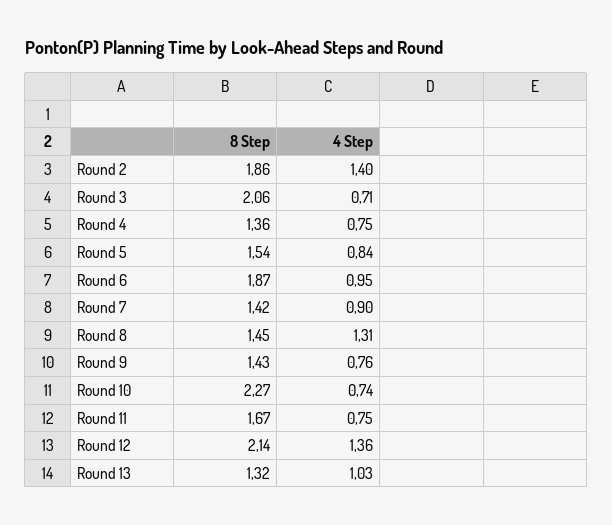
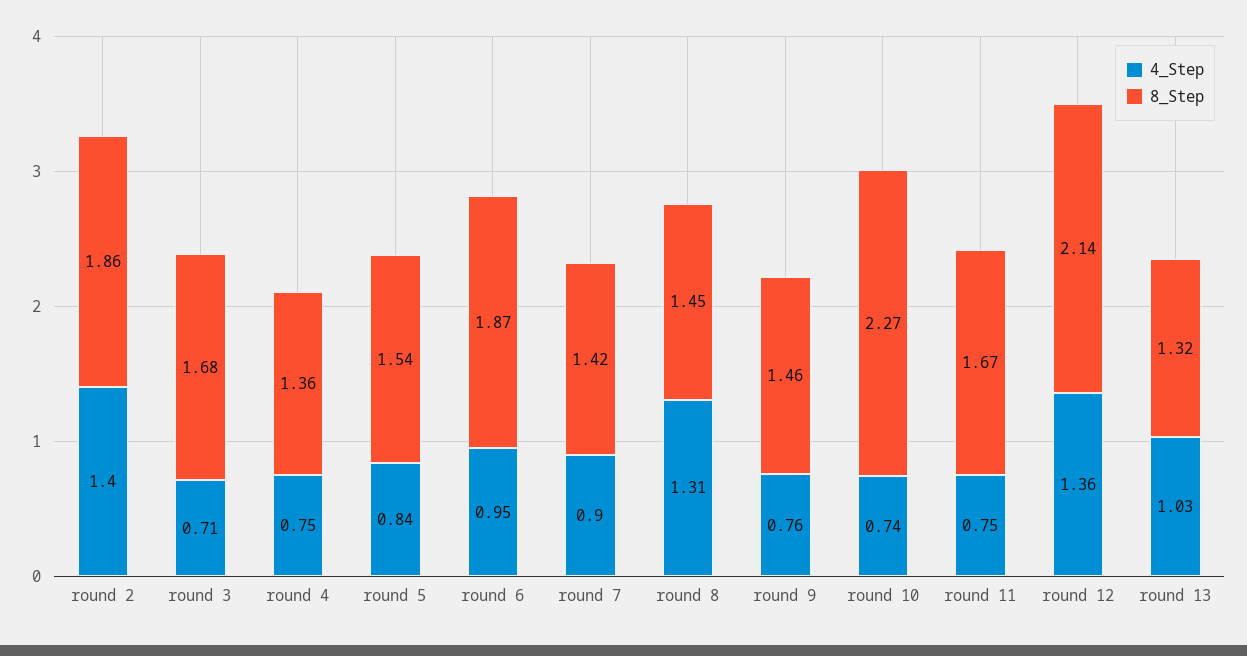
8 Step, Round 3: 2.06 -> 1.68
8 Step, Round 9: 1.43 -> 1.46

